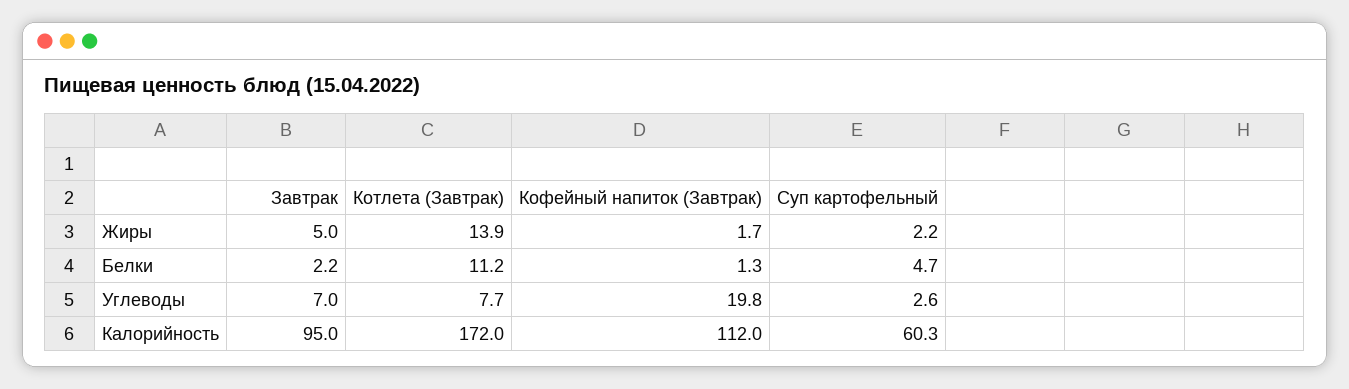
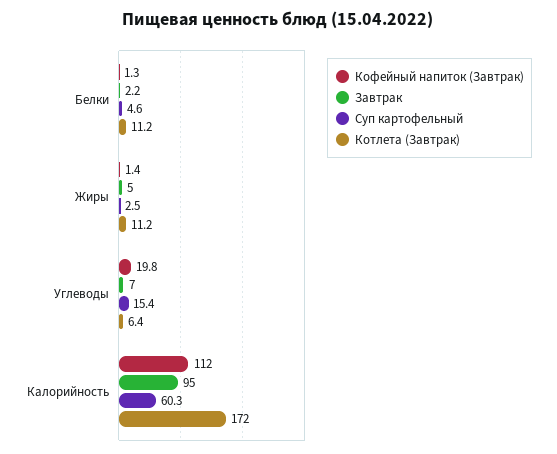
Котлета (Завтрак), Жиры: 13.9 -> 11.2
Кофейный напиток (Завтрак), Жиры: 1.7 -> 1.4
Суп картофельный, Жиры: 2.2 -> 2.5
Суп картофельный, Белки: 4.7 -> 4.6
Котлета (Завтрак), Углеводы: 7.7 -> 6.4
Суп картофельный, Углеводы: 2.6 -> 15.4

